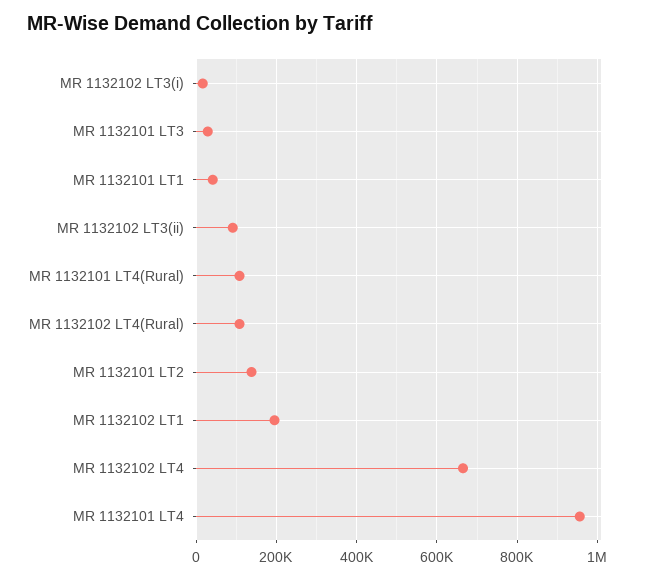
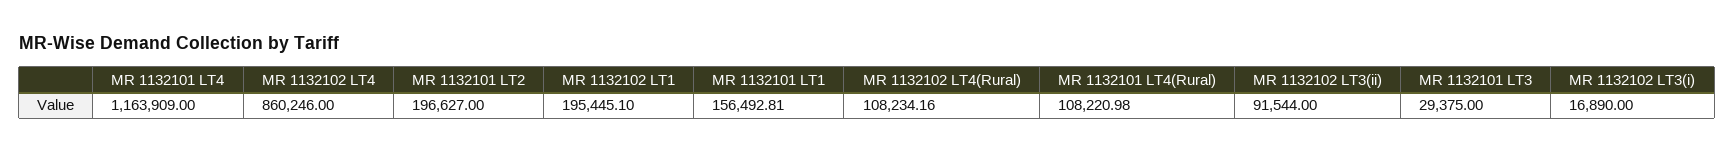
MR 1132101 LT1: 40000 -> 156492.81
MR 1132101 LT2: 140000 -> 196627
MR 1132102 LT4: 660000 -> 860246
MR 1132101 LT4: 960000 -> 1163909

